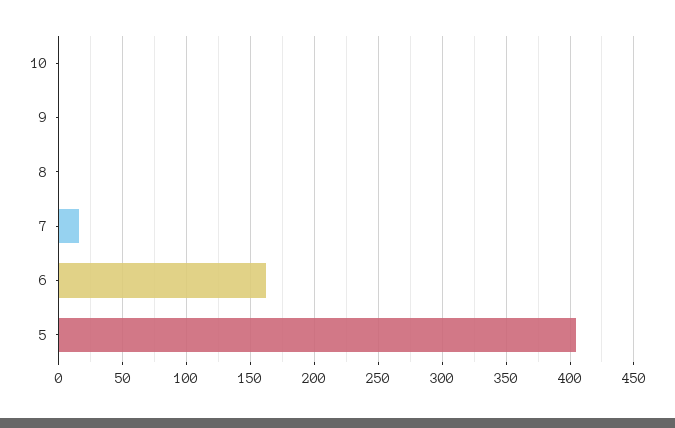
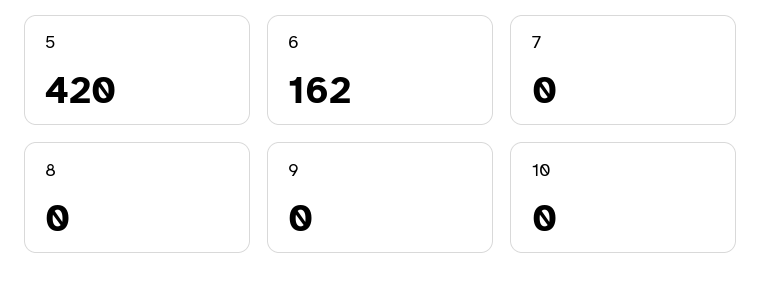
7: 15 -> 0
5: 405 -> 420

